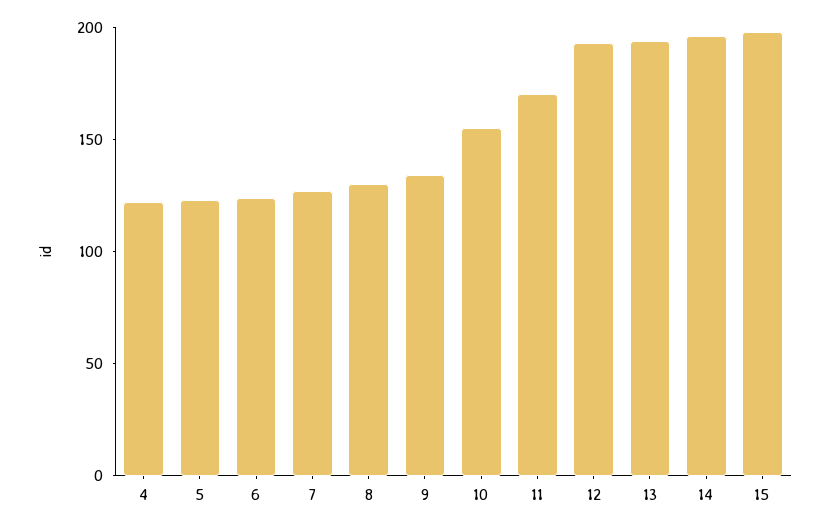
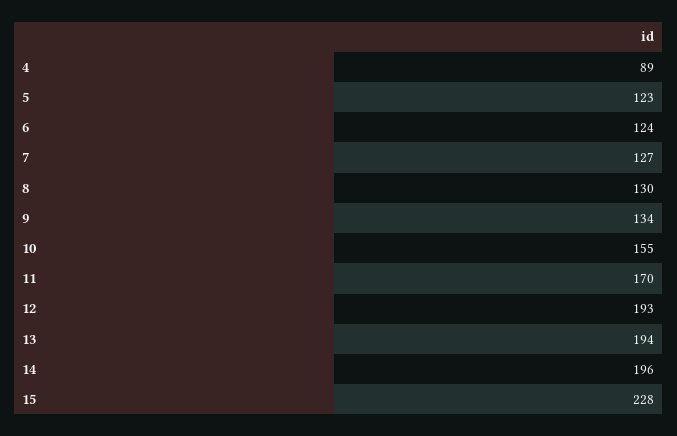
4: 120 -> 89
15: 200 -> 228

